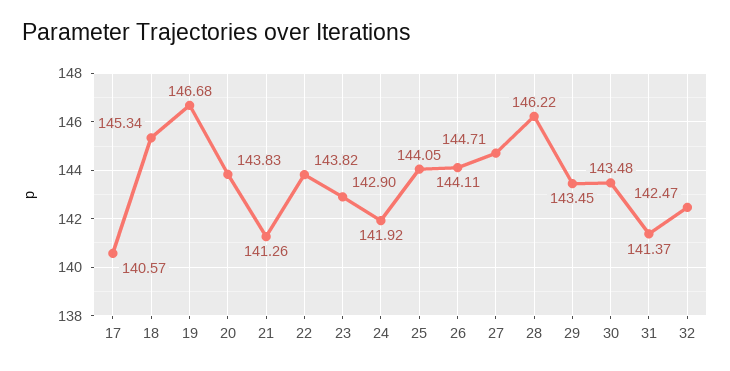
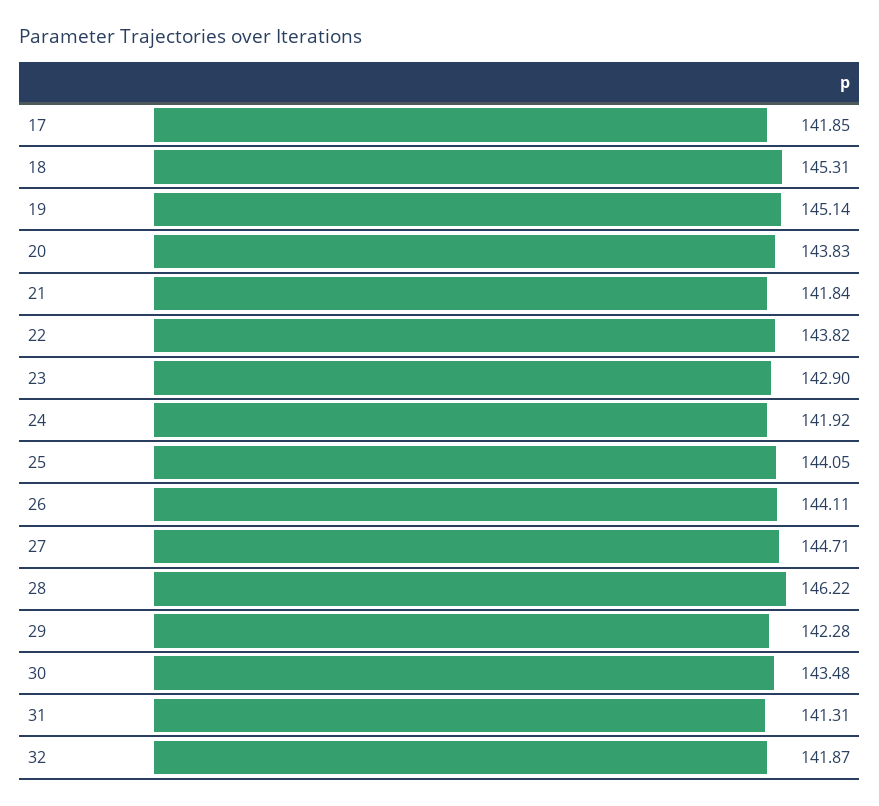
17: 140.57 -> 141.85
18: 145.34 -> 145.31
19: 146.68 -> 145.14
21: 141.26 -> 141.84
29: 143.45 -> 142.28
31: 141.37 -> 141.31
32: 142.47 -> 141.87

